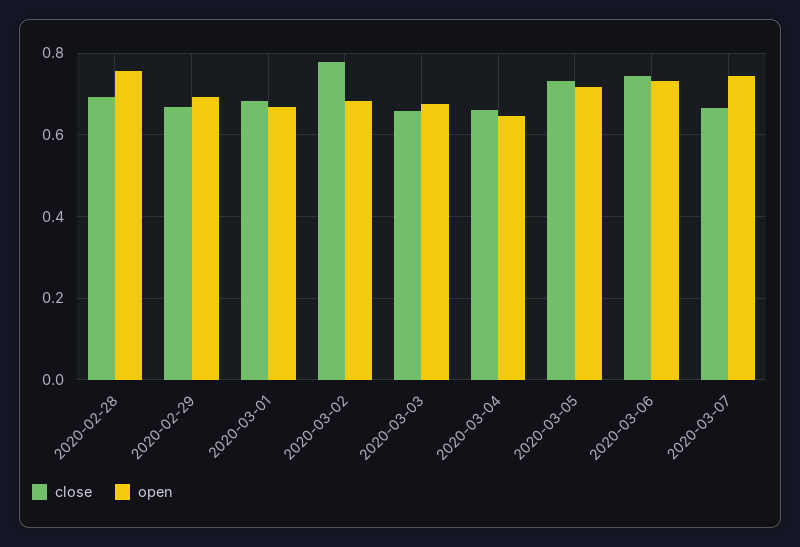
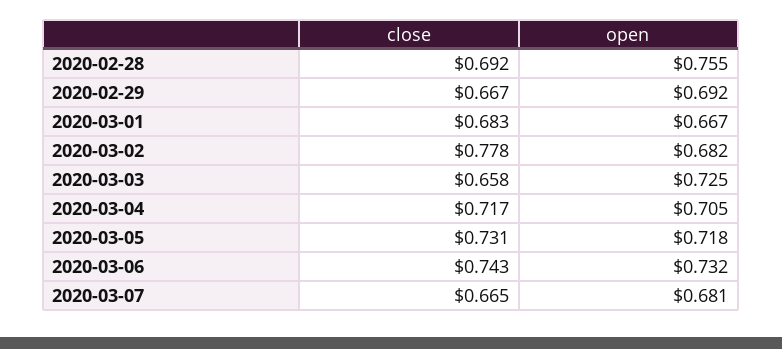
open, 2020-03-03: 0.68 -> 0.725
close, 2020-03-04: 0.66 -> 0.717
open, 2020-03-04: 0.64 -> 0.705
open, 2020-03-07: 0.74 -> 0.681

